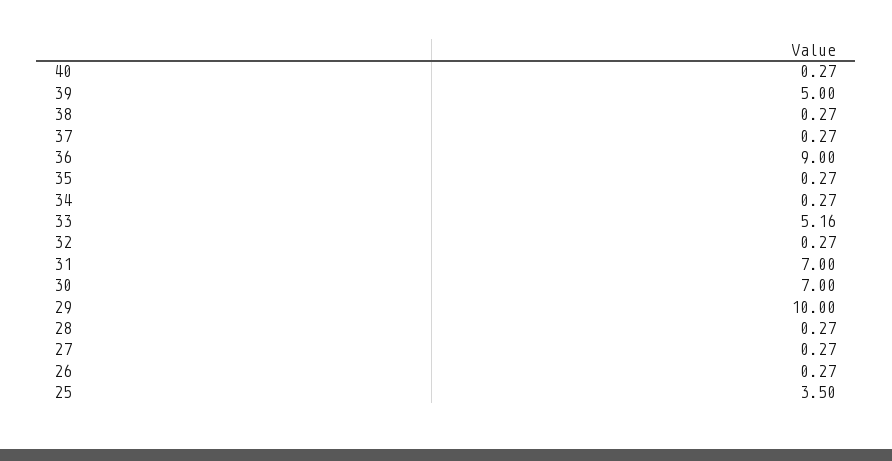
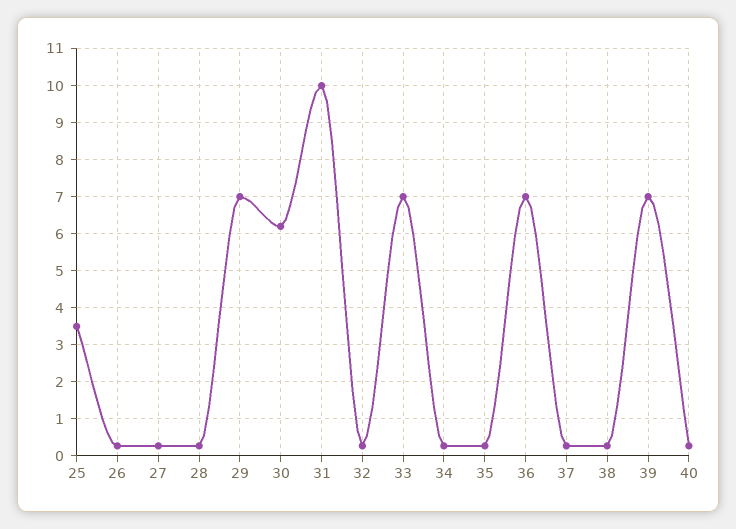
39: 5 -> 7
36: 9 -> 7
33: 5.16 -> 7
31: 7 -> 10
30: 7 -> 6.2
29: 10 -> 7

